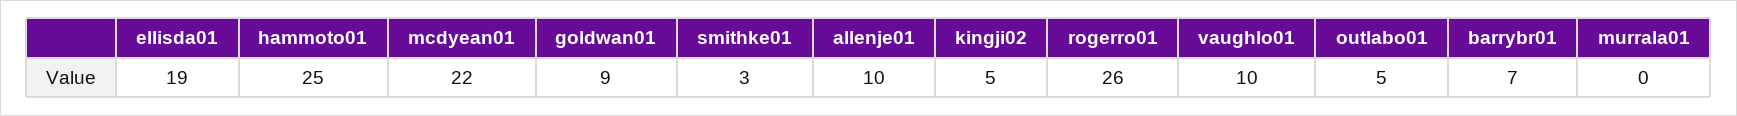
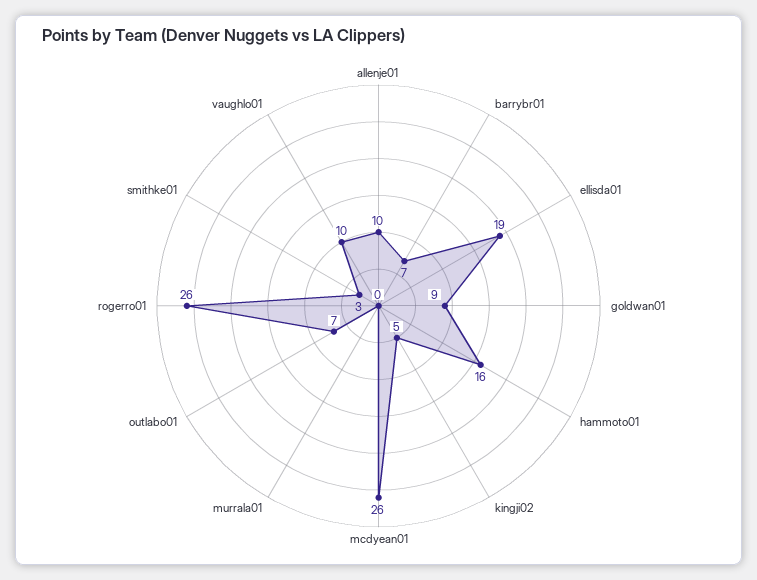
hammoto01: 25 -> 16
mcdyean01: 22 -> 26
outlabo01: 5 -> 7

